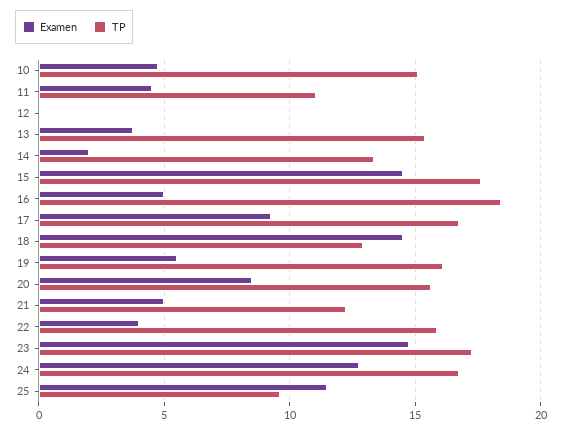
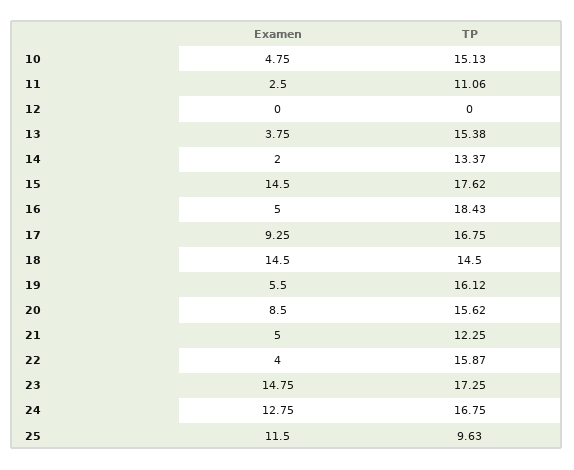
Examen, 11: 4.5 -> 2.5
TP, 18: 13 -> 14.5

